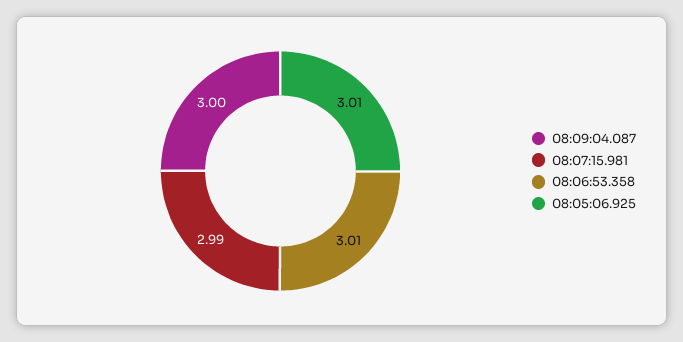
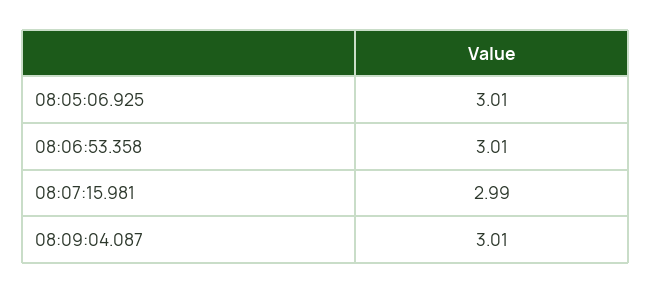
08:09:04.087: 3 -> 3.01

